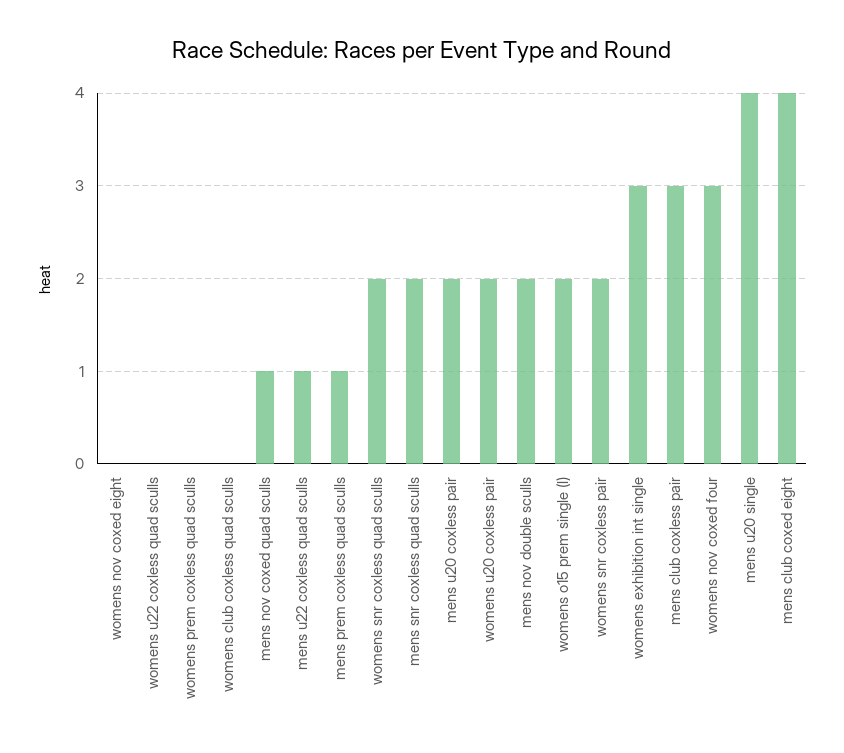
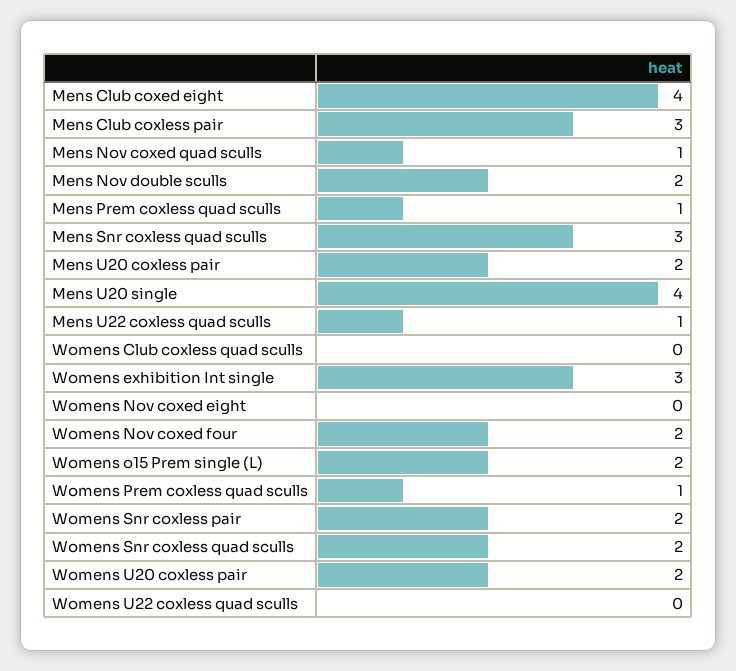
womens prem coxless quad sculls: 0 -> 1
mens snr coxless quad sculls: 2 -> 3
womens nov coxed four: 3 -> 2

